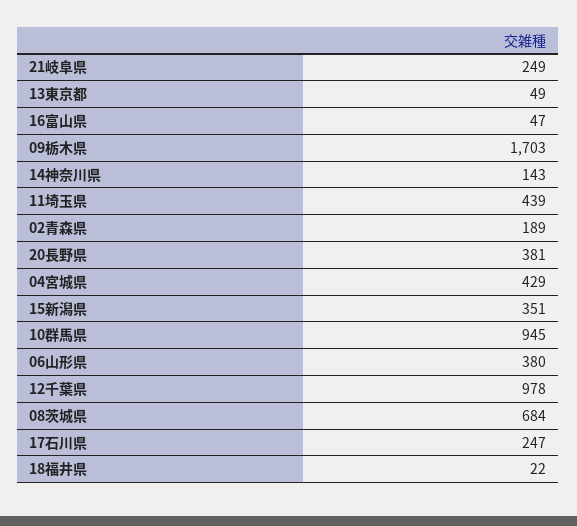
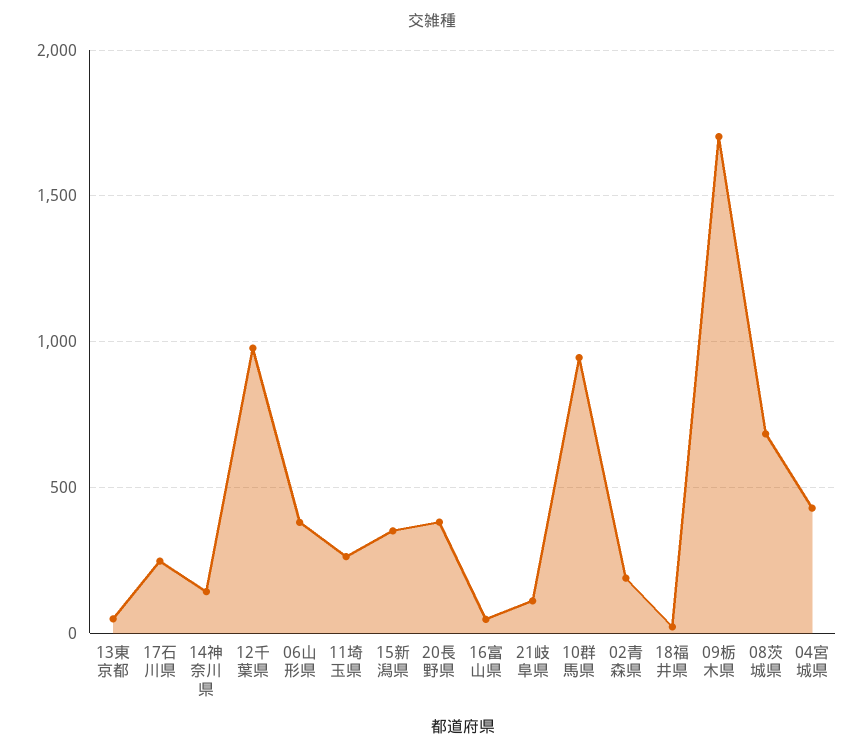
21岐阜県: 249 -> 100
11埼玉県: 439 -> 250

